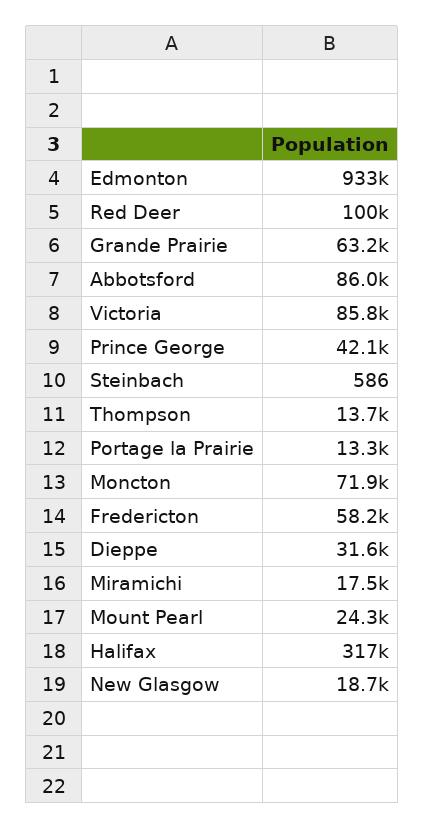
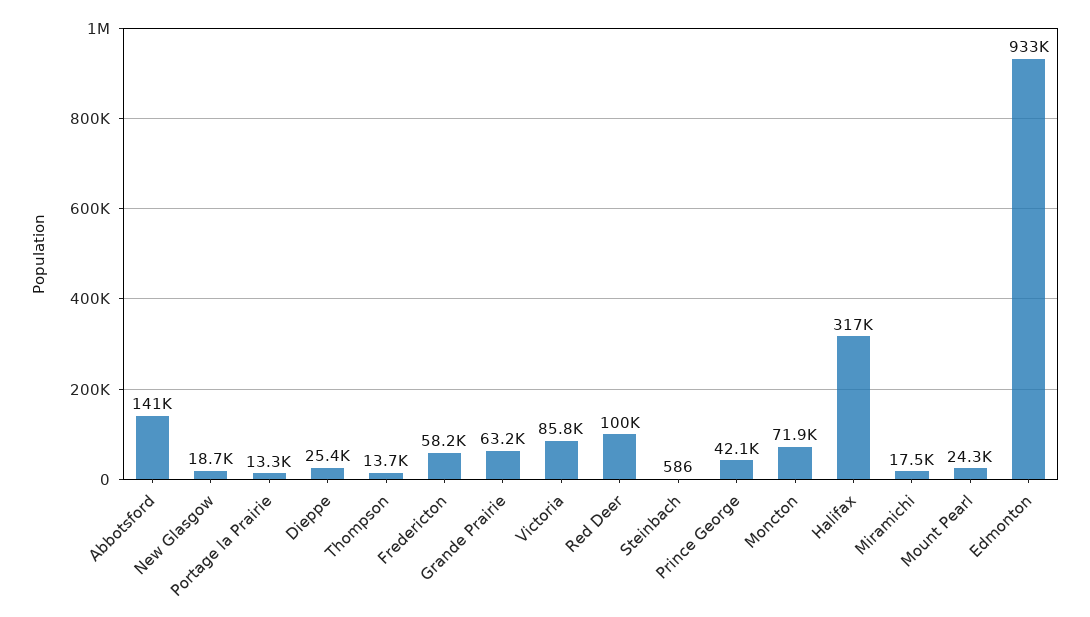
Abbotsford: 86000 -> 141000
Dieppe: 31600 -> 25400

